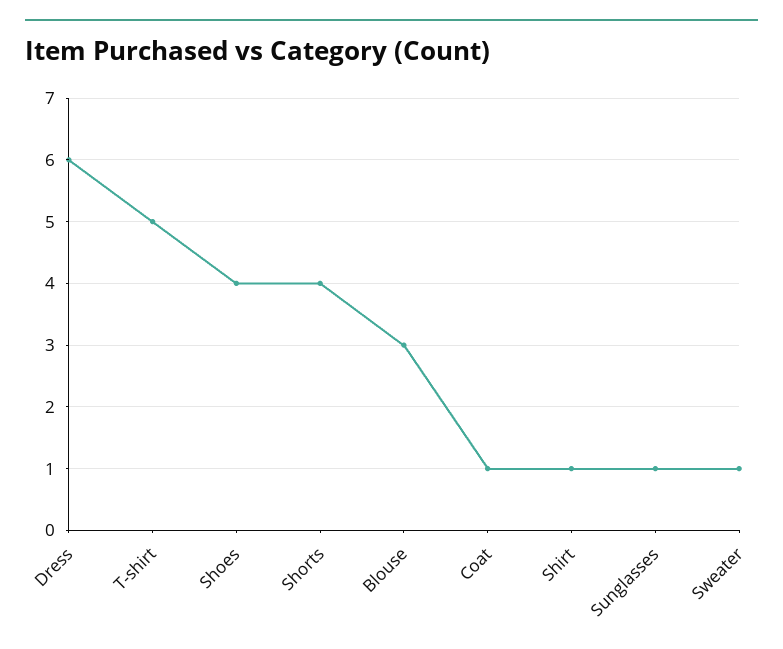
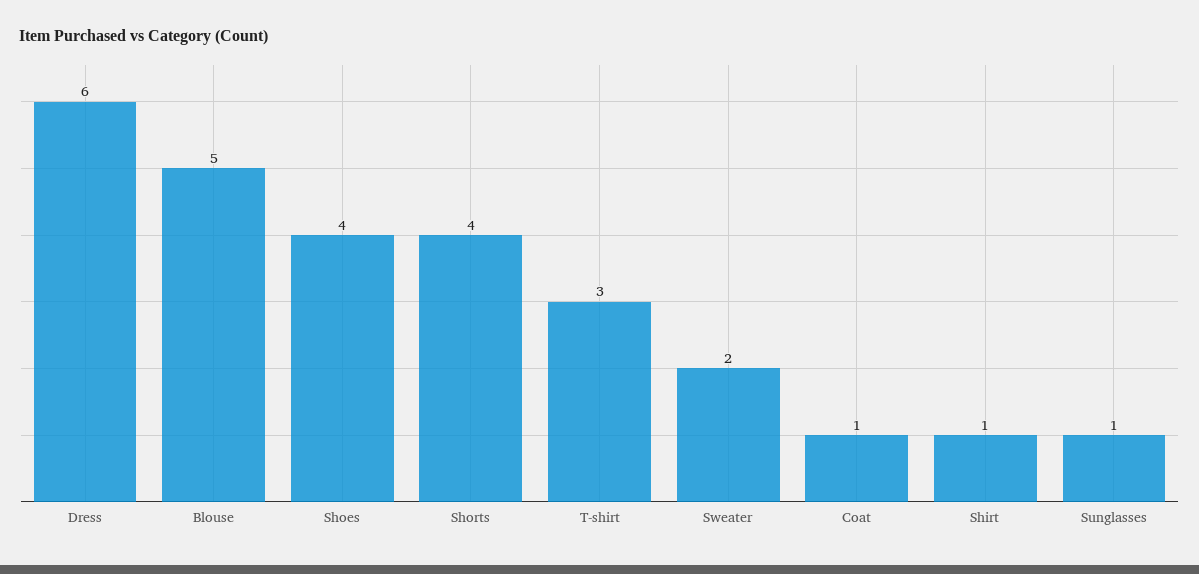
T-shirt: 5 -> 3
Blouse: 3 -> 5
Sweater: 1 -> 2

